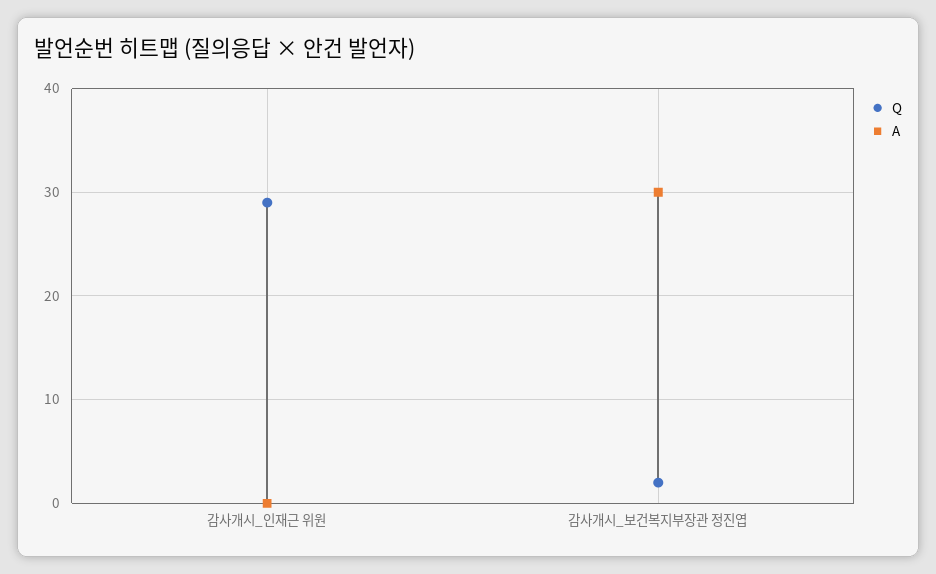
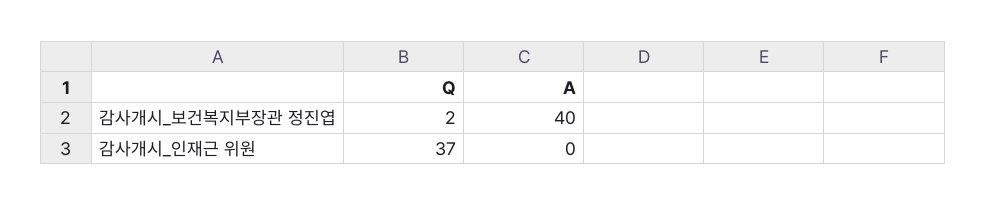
Q, 감사개시_인재근 위원: 29 -> 37
A, 감사개시_보건복지부장관 정진엽: 30 -> 40

